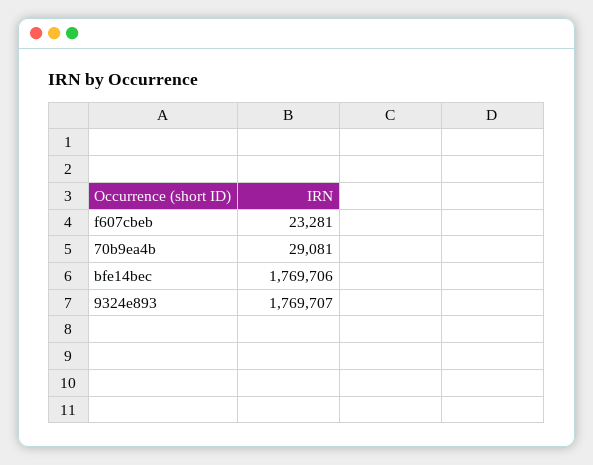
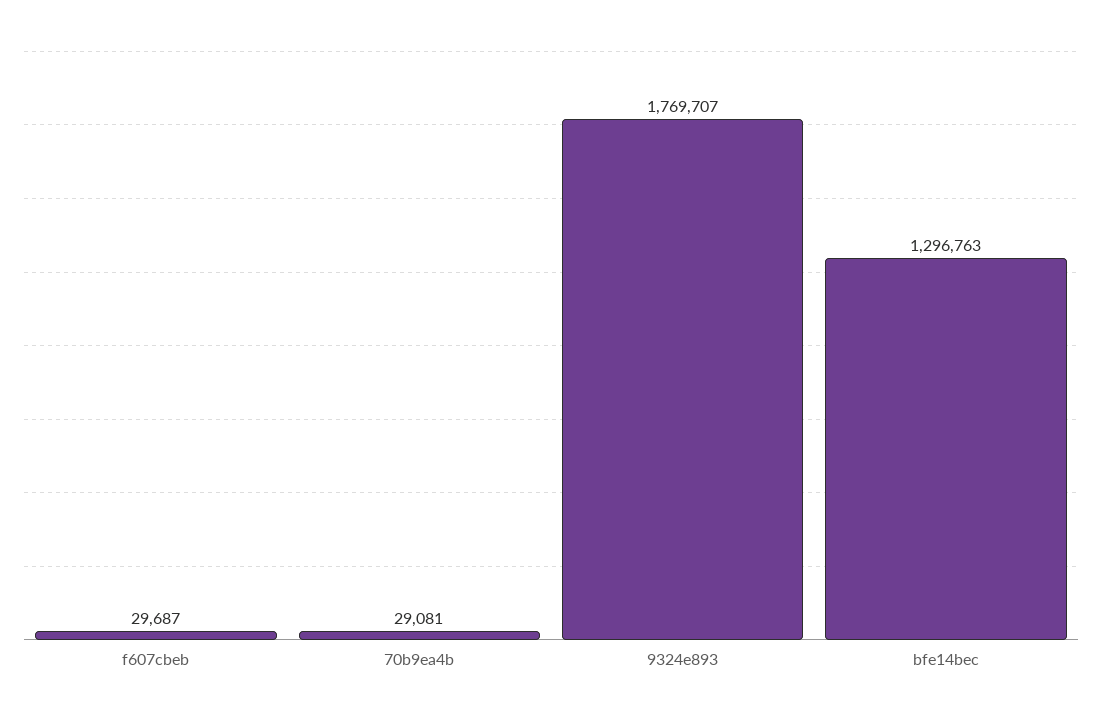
f607cbeb: 23281 -> 29687
bfe14bec: 1769706 -> 1296763

